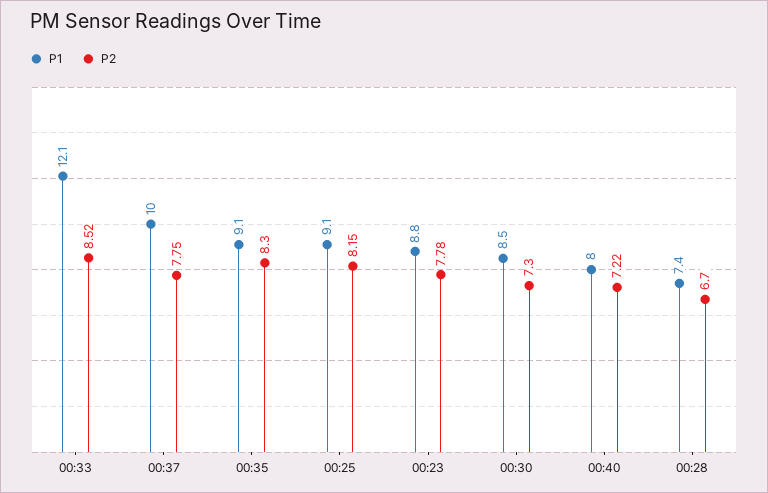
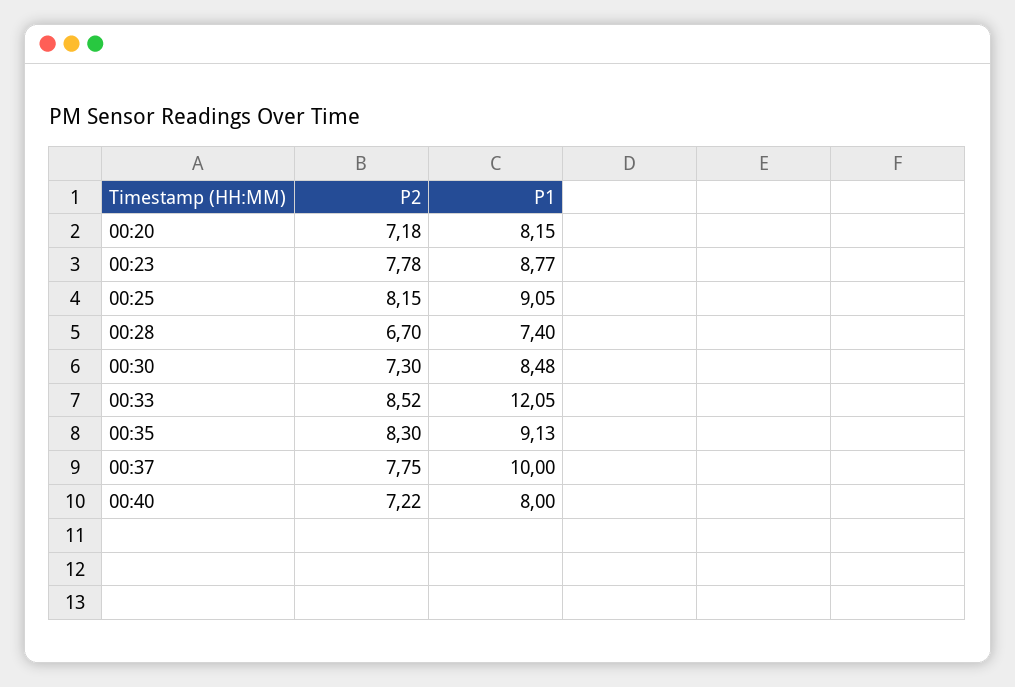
P2, 00:20: none -> 7.18
P1, 00:20: none -> 8.15

